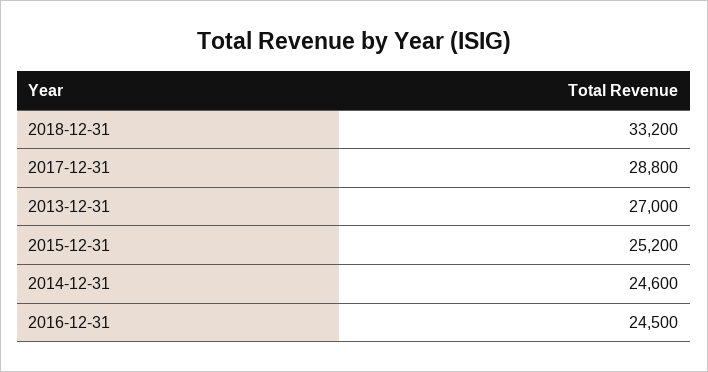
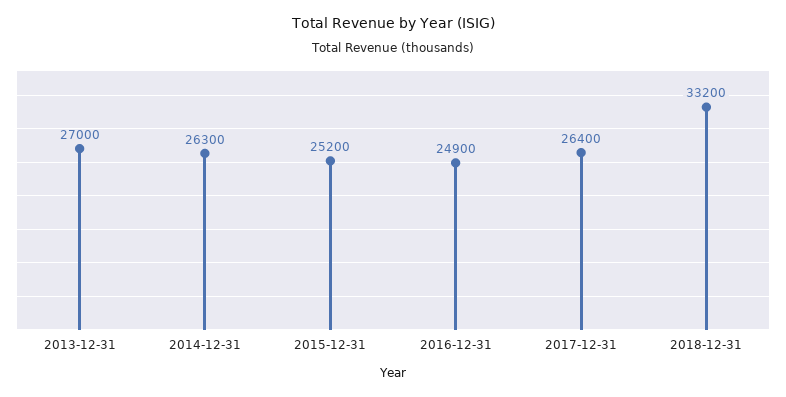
2017-12-31: 28800 -> 26400
2014-12-31: 24600 -> 26300
2016-12-31: 24500 -> 24900

